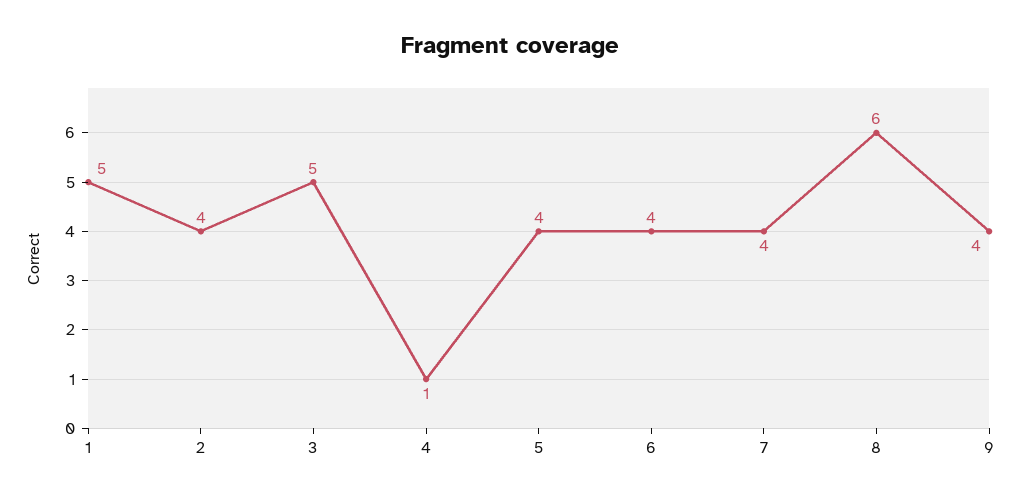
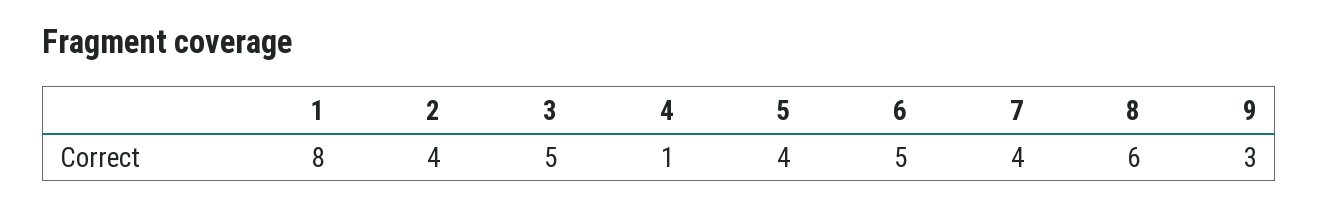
1: 5 -> 8
6: 4 -> 5
9: 4 -> 3

